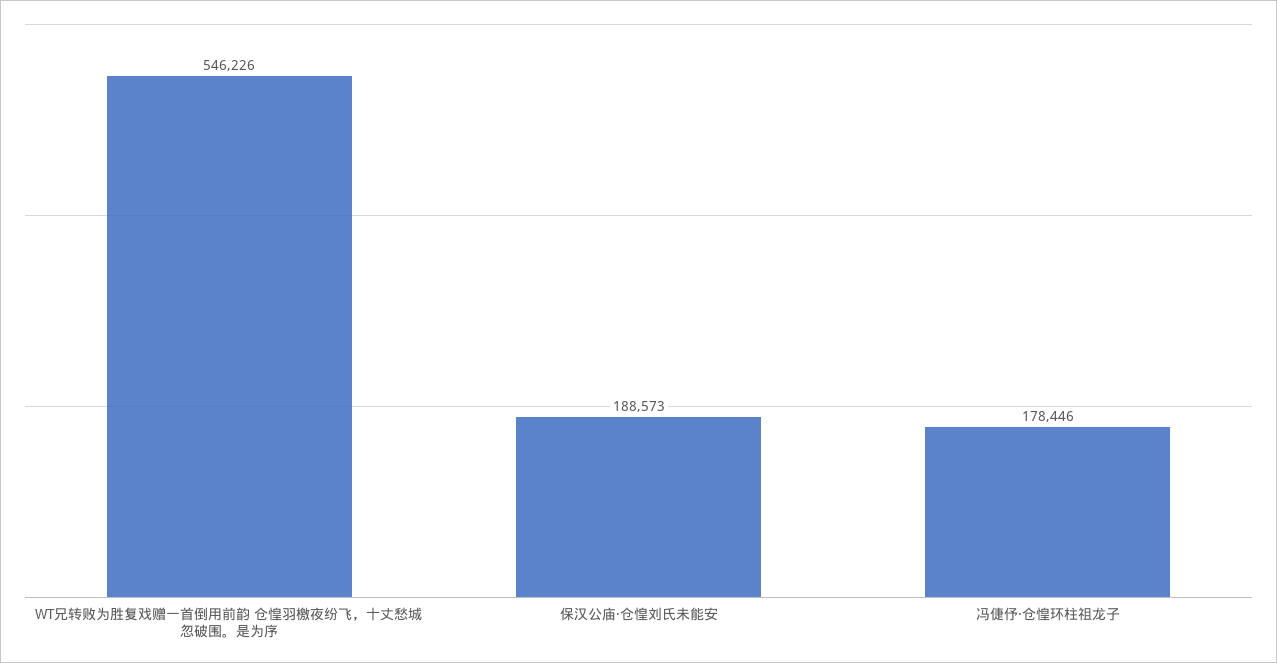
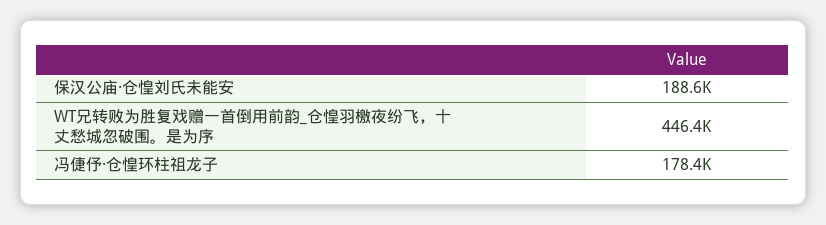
WT兄转败为胜复戏赠一首倒用前韵 仓惶羽檄夜纷飞，十丈愁城忽破围。是为序: 546226 -> 446400

